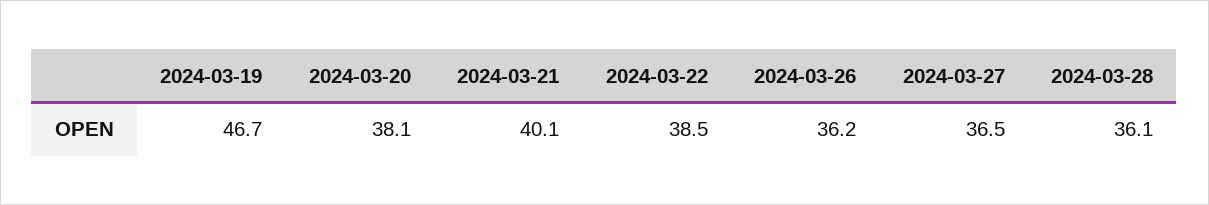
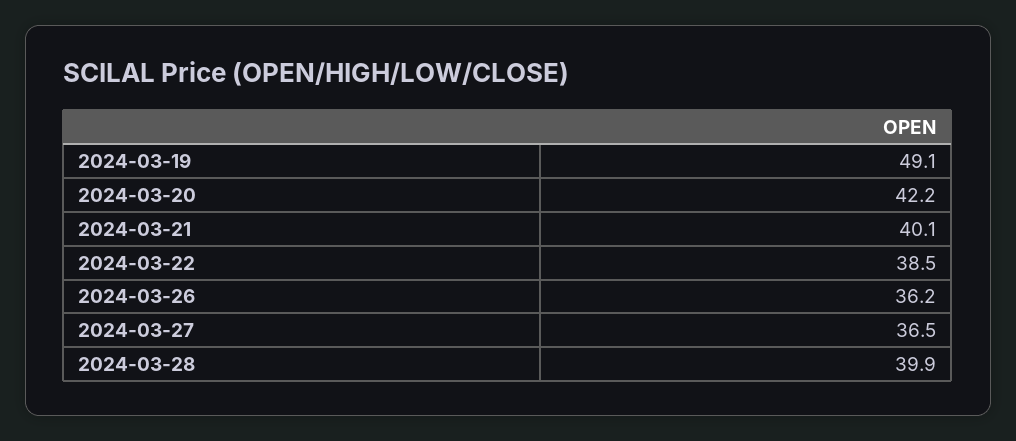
2024-03-19: 46.7 -> 49.1
2024-03-20: 38.1 -> 42.2
2024-03-28: 36.1 -> 39.9

